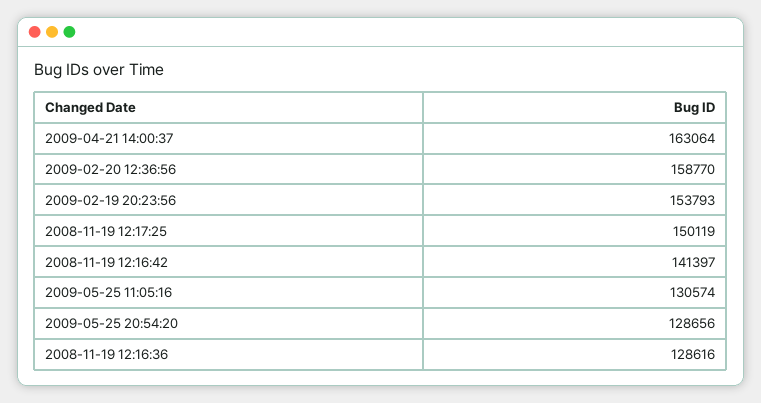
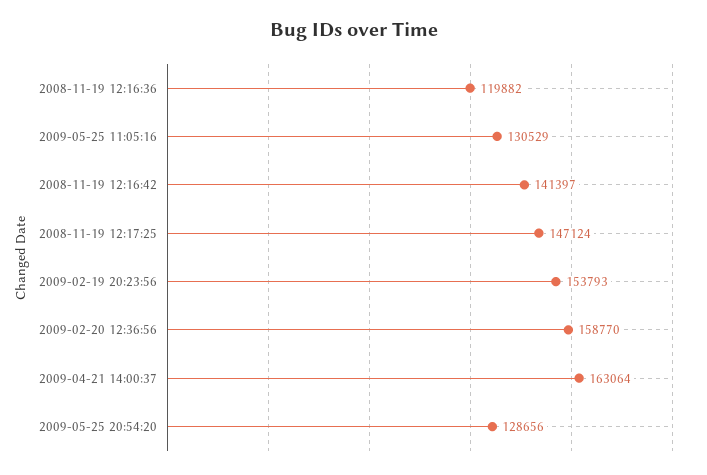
2008-11-19 12:17:25: 150119 -> 147124
2009-05-25 11:05:16: 130574 -> 130529
2008-11-19 12:16:36: 128616 -> 119882

